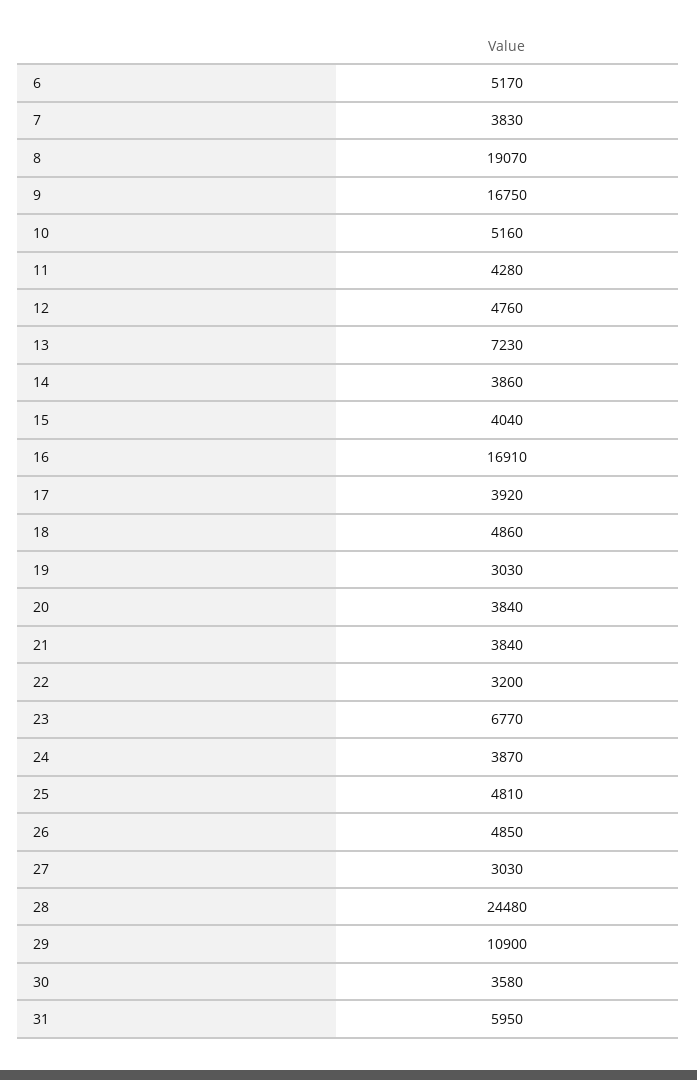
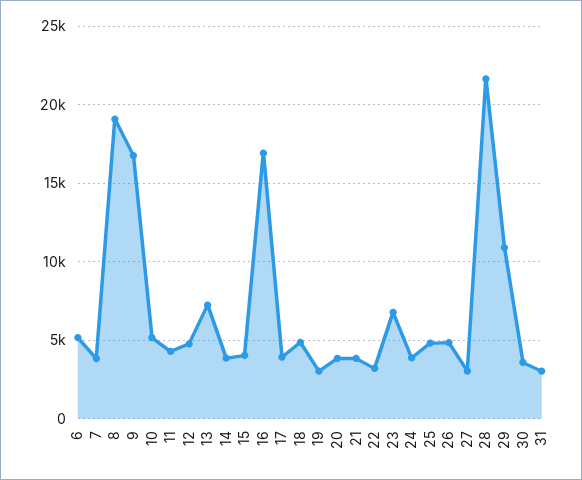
28: 24480 -> 21500
31: 5950 -> 3000

